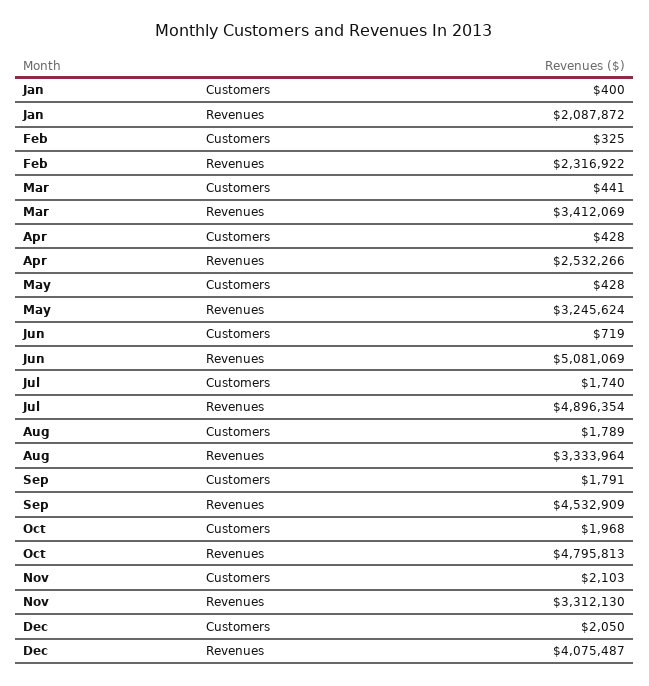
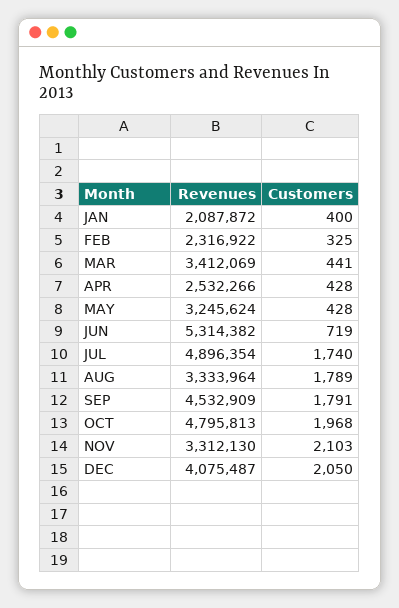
Jun, Revenues: 5081069 -> 5314382

